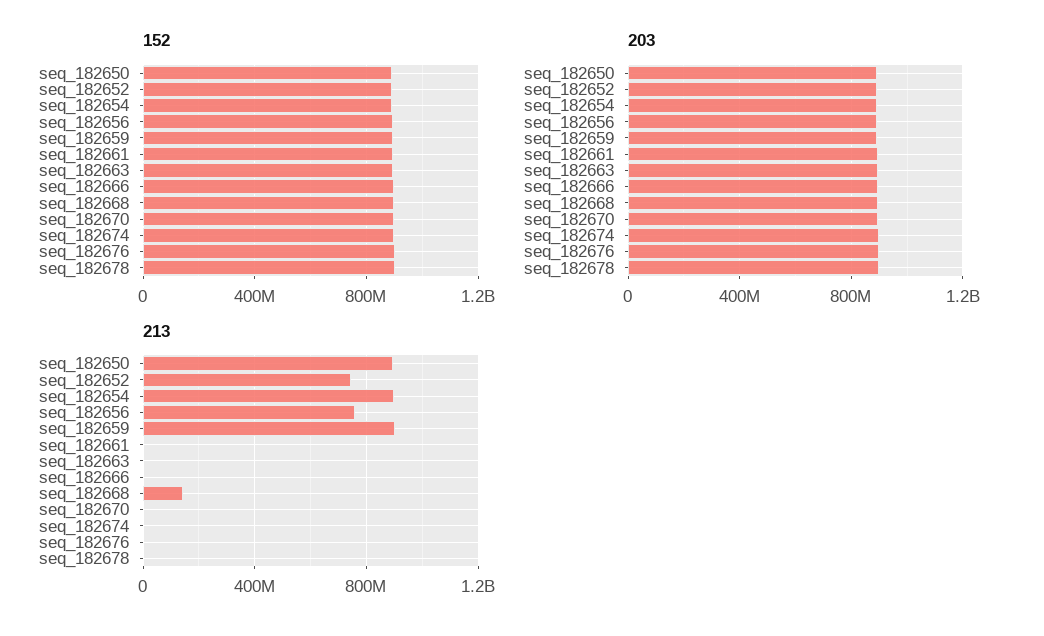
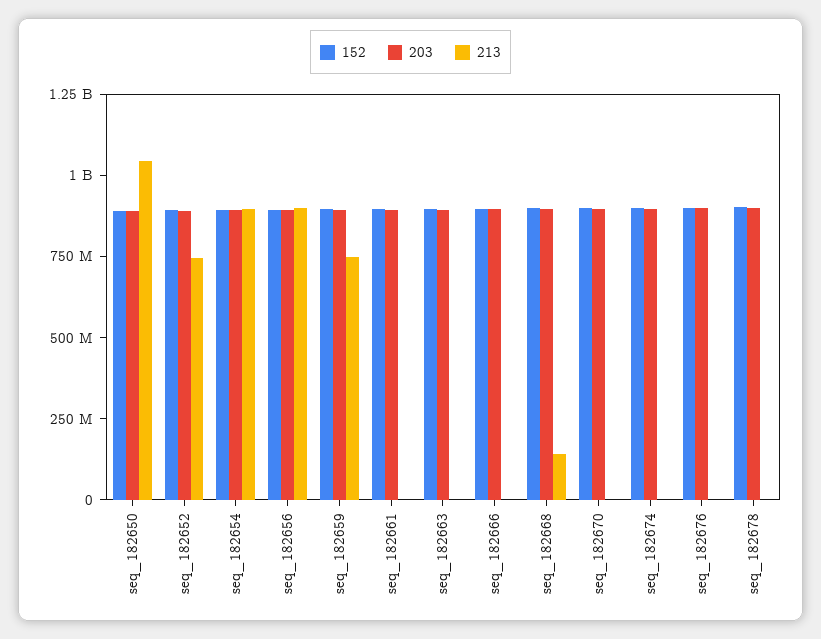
213, seq_182650: 900000000 -> 1050000000
213, seq_182656: 750000000 -> 900000000
213, seq_182659: 900000000 -> 750000000

